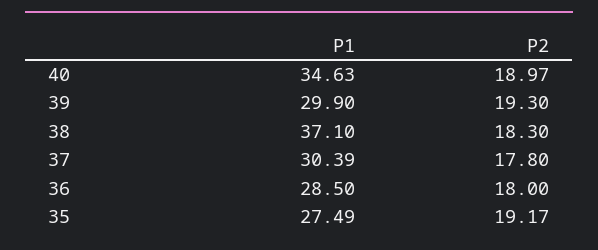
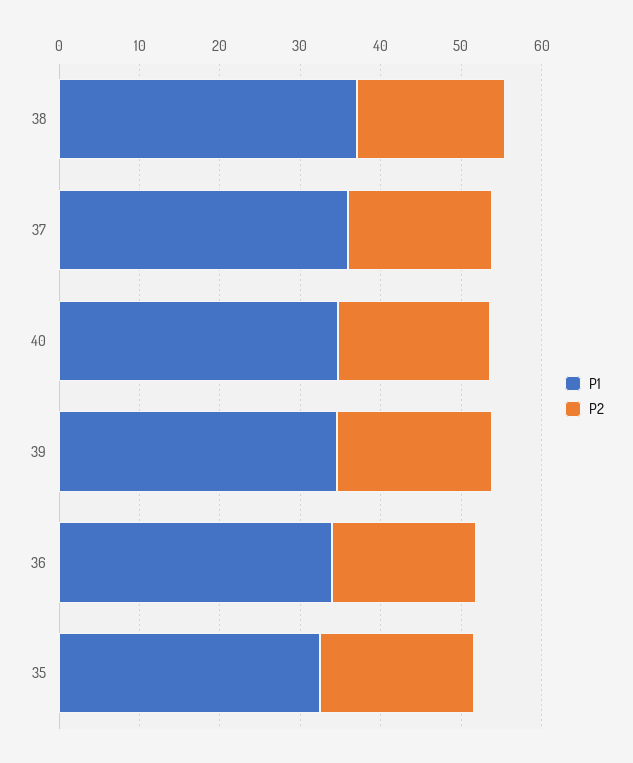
P1, 39: 29.9 -> 34
P1, 37: 30.39 -> 36
P1, 36: 28.5 -> 34
P1, 35: 27.49 -> 32

